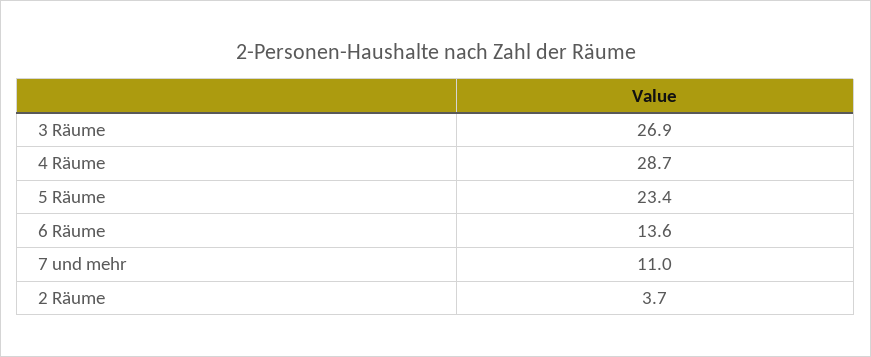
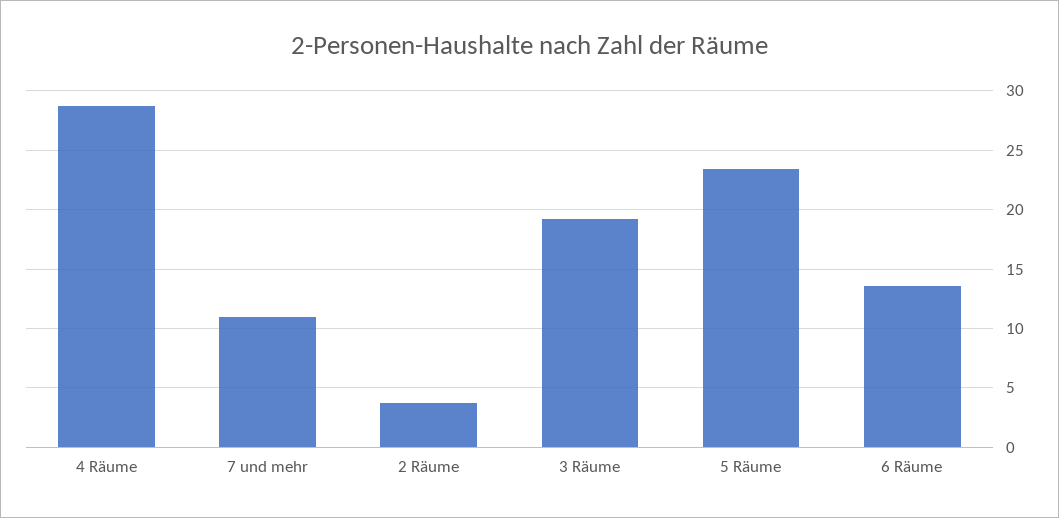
3 Räume: 26.9 -> 19

